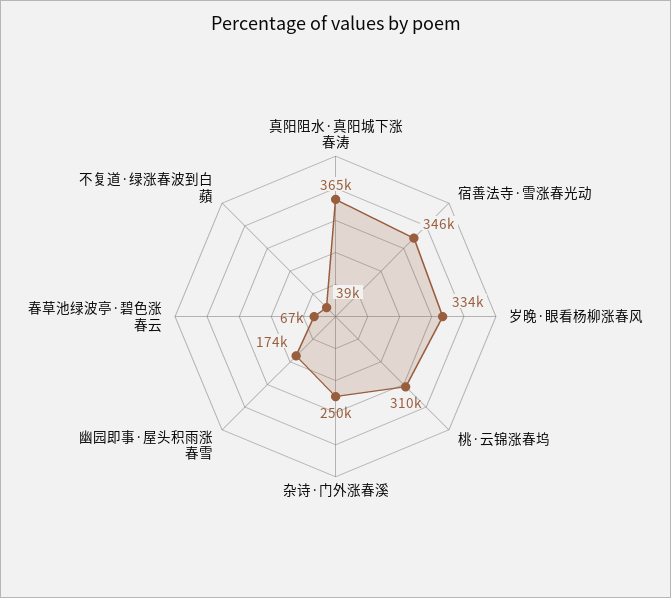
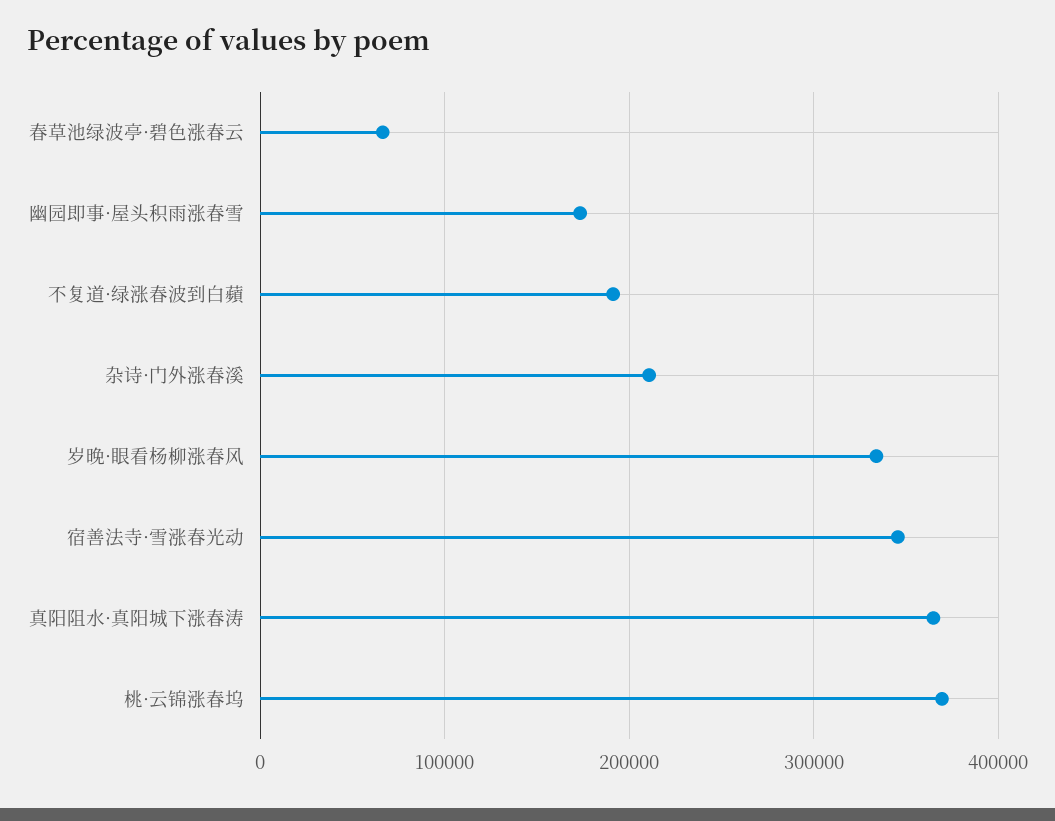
桃·云锦涨春坞: 310000 -> 370000
杂诗·门外涨春溪: 250000 -> 210000
不复道·绿涨春波到白蘋: 39000 -> 190000

